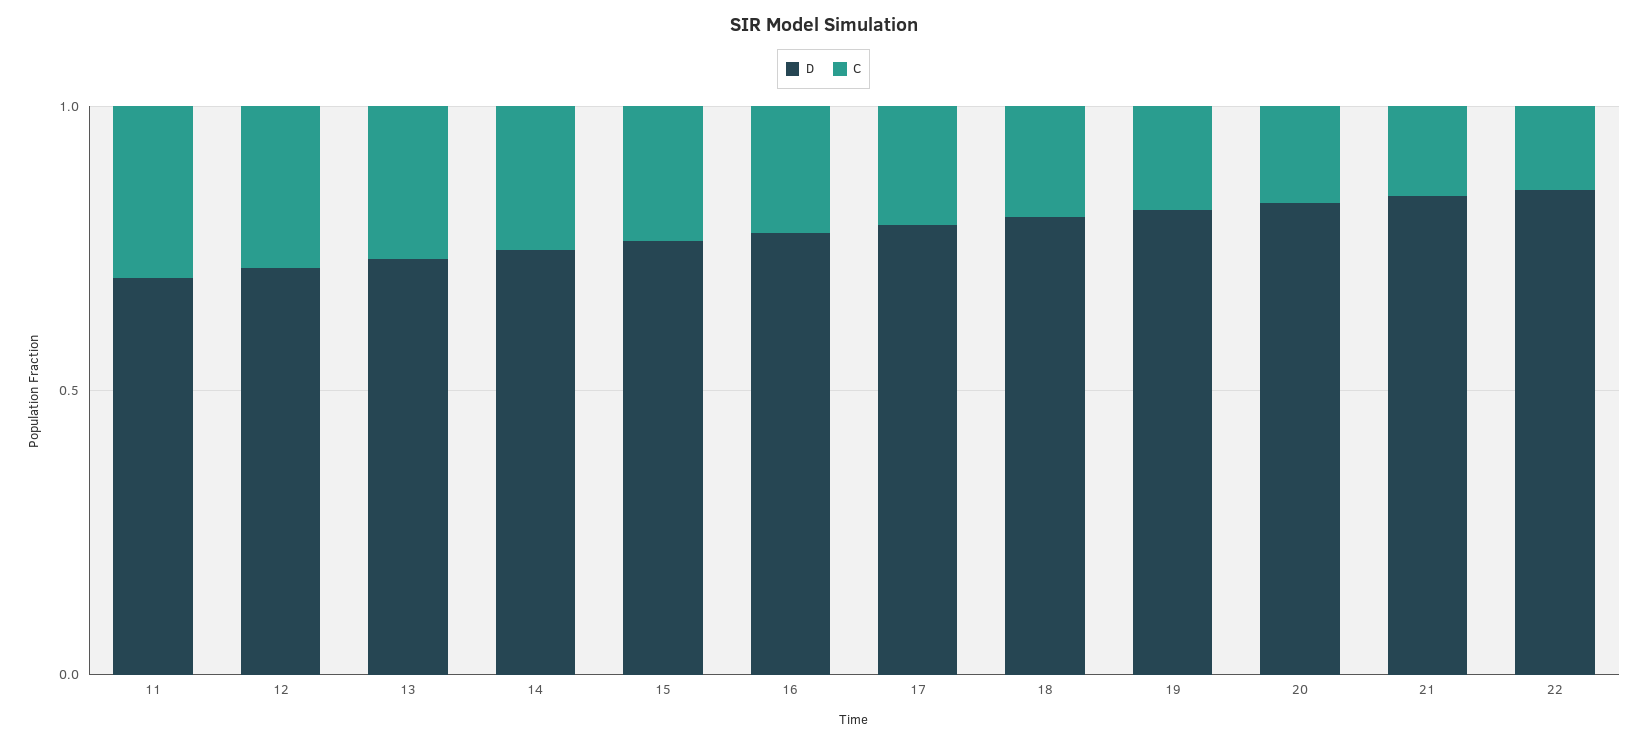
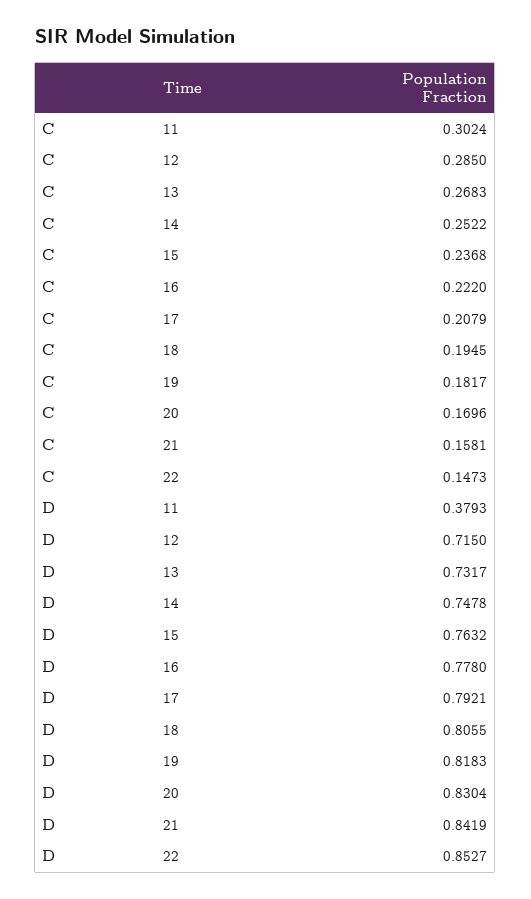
D, 11: 0.7 -> 0.3793

